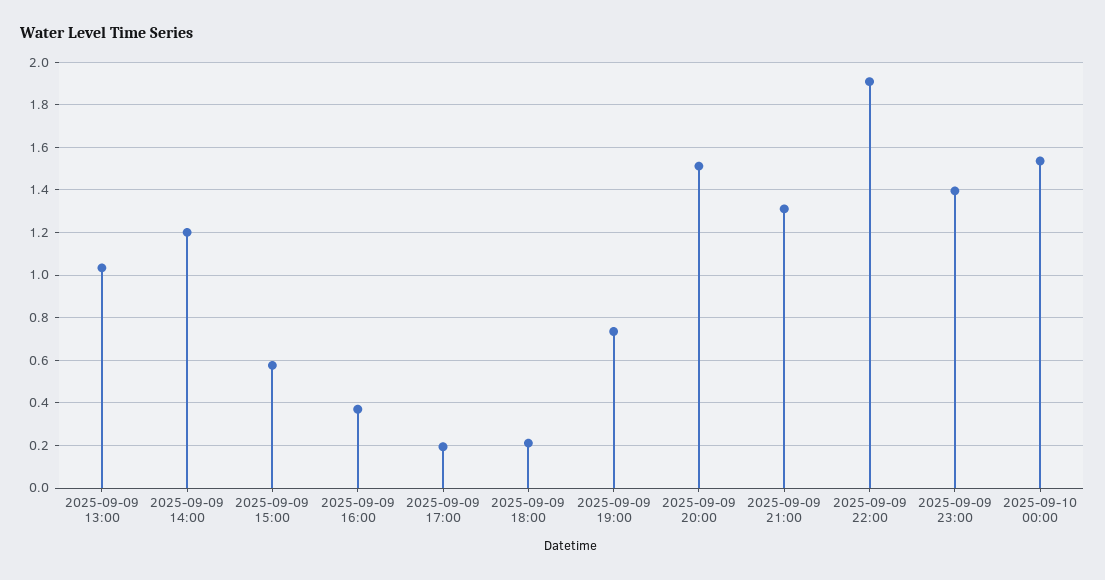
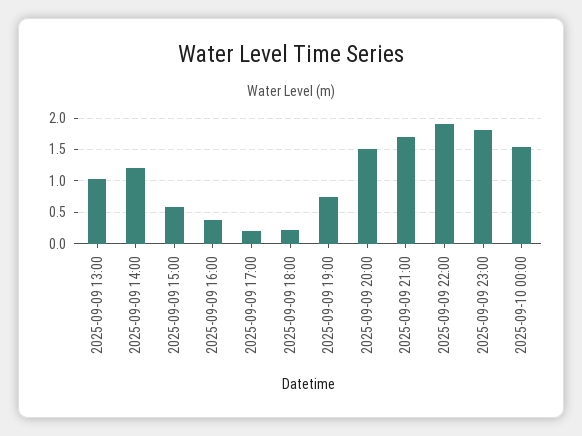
2025-09-09 21:00: 1.3 -> 1.7
2025-09-09 23:00: 1.4 -> 1.8

